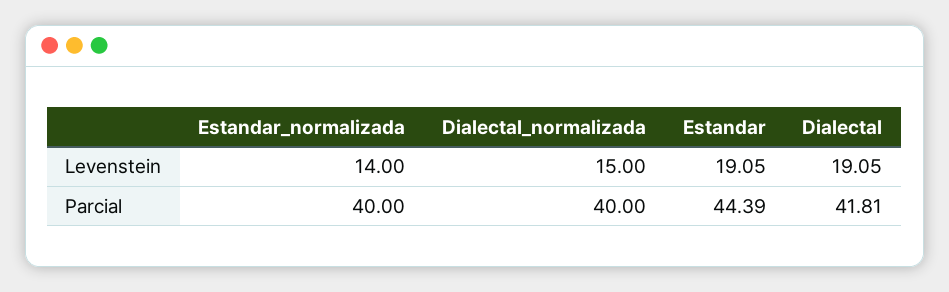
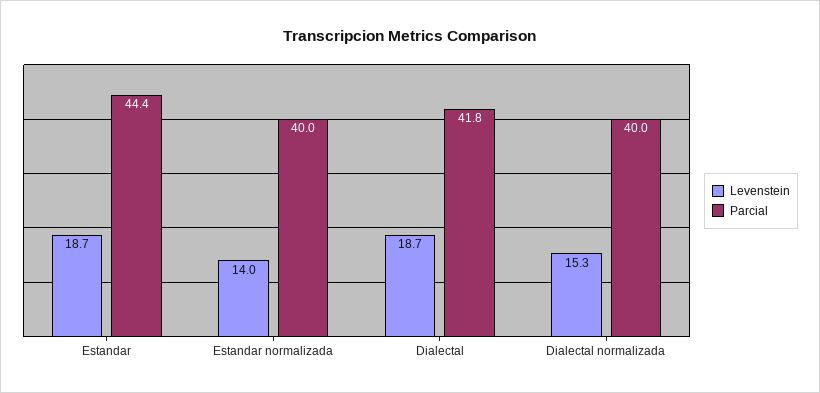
Levenstein, Dialectal_normalizada: 15 -> 15.3
Levenstein, Estandar: 19.05 -> 18.7
Levenstein, Dialectal: 19.05 -> 18.7

